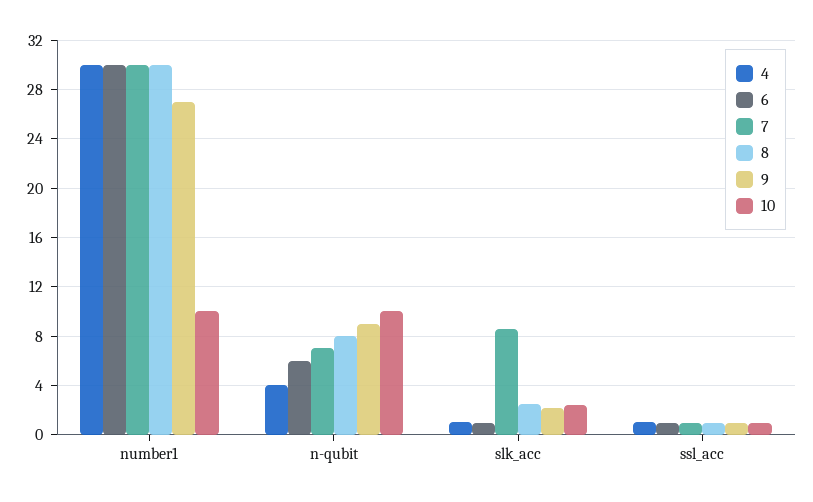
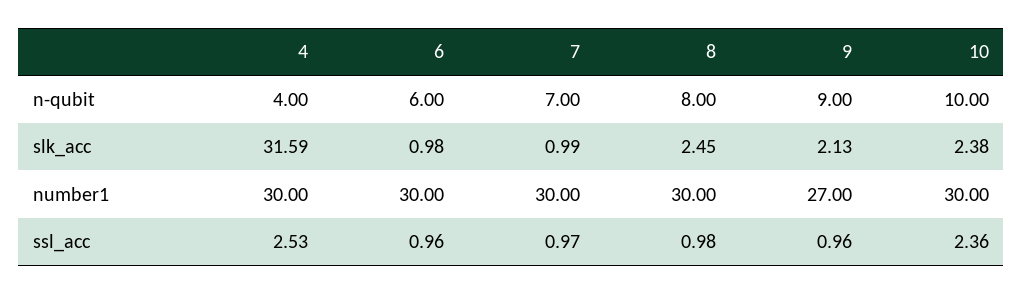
10, number1: 10 -> 30
4, slk_acc: 1 -> 31.59
7, slk_acc: 8.5 -> 0.99
4, ssl_acc: 1 -> 2.53
10, ssl_acc: 1 -> 2.36

